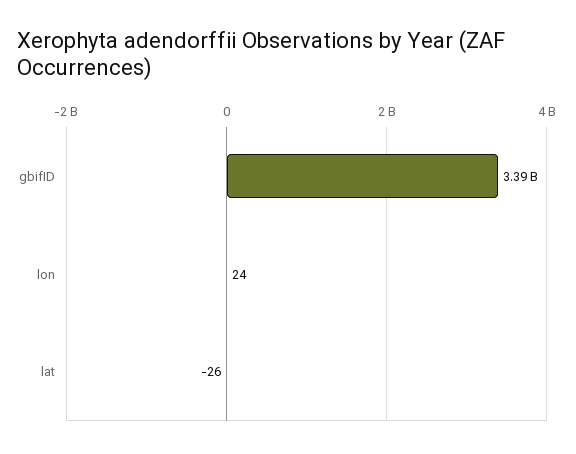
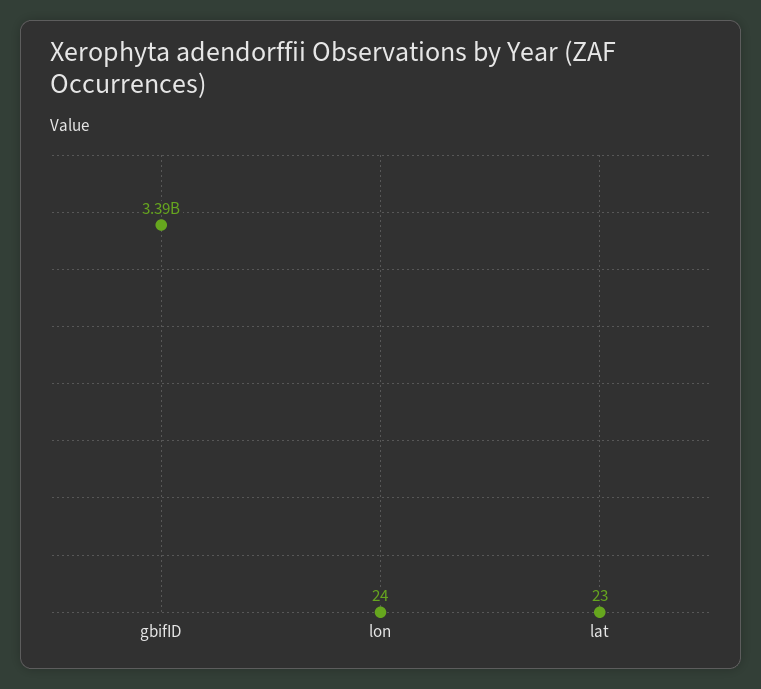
lat: -26 -> 23

